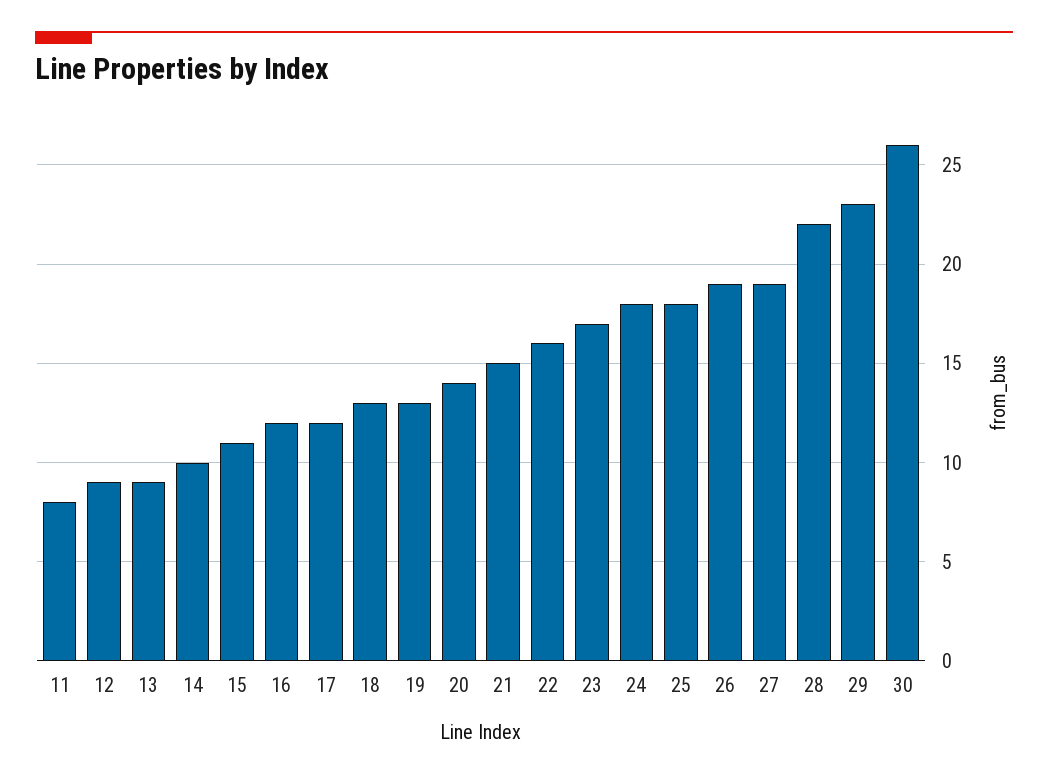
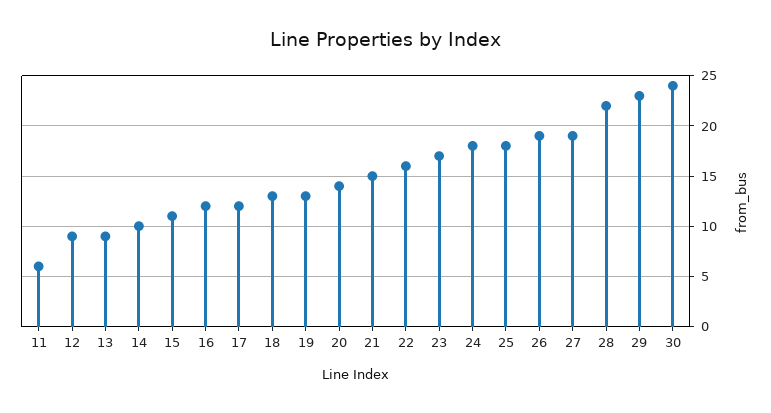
11: 8 -> 6
30: 26 -> 24

